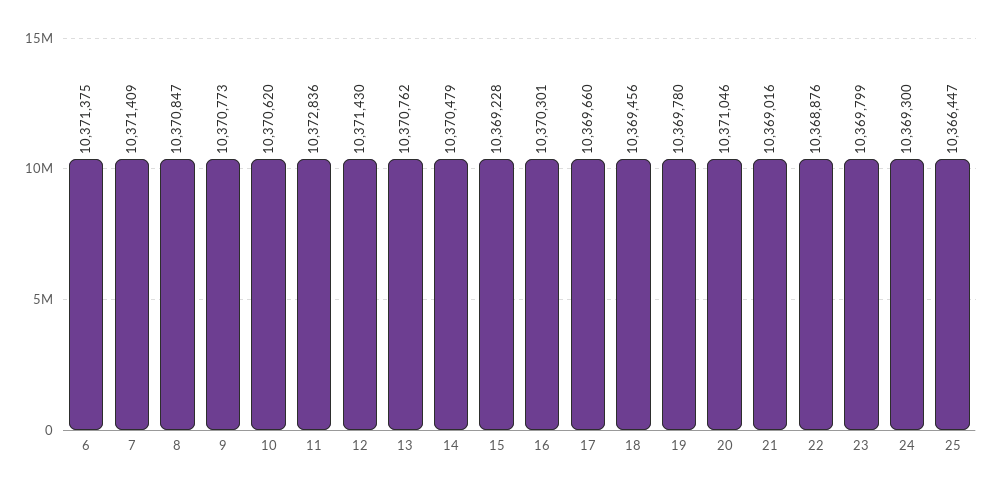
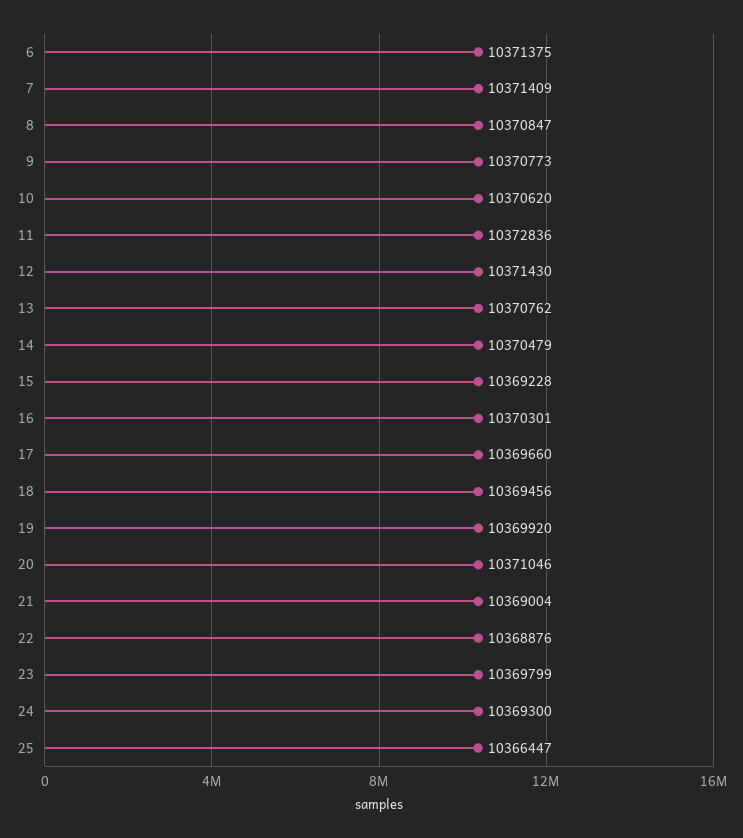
19: 10369780 -> 10369920
21: 10369016 -> 10369004

